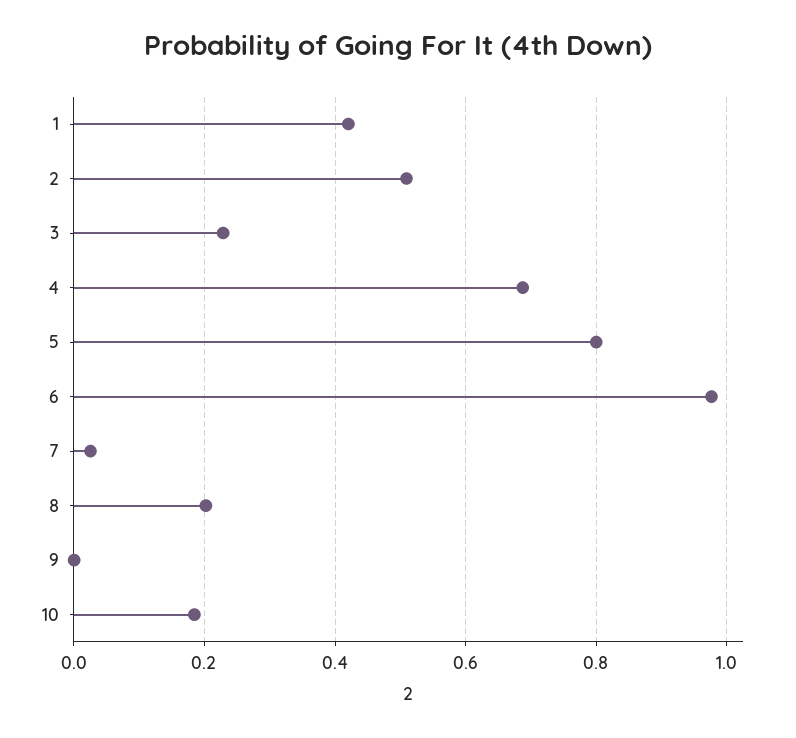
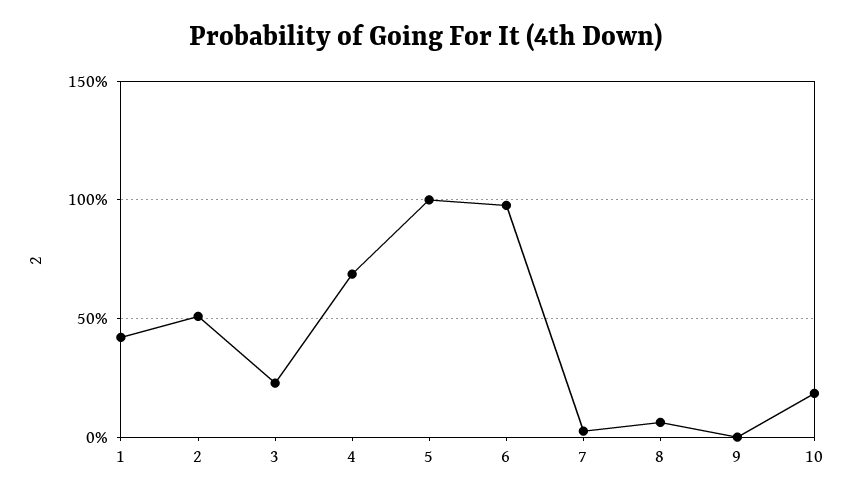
5: 0.8 -> 1
8: 0.2 -> 0.05

